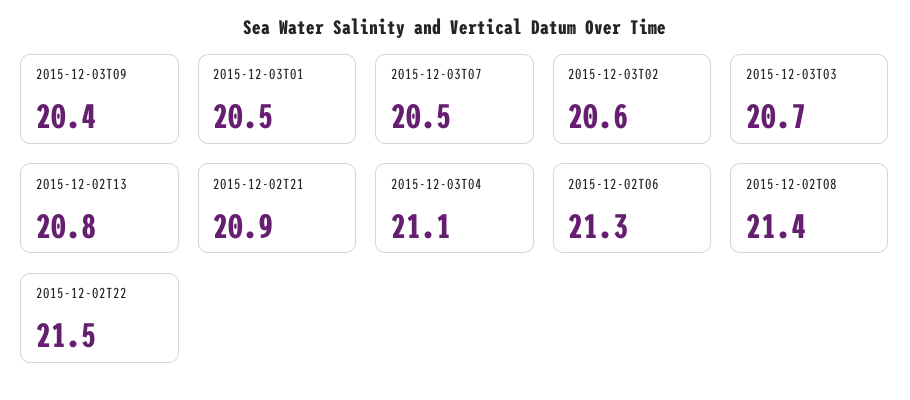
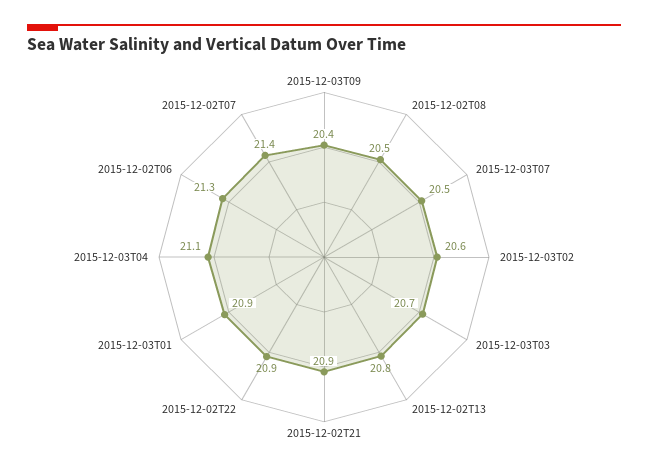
2015-12-03T01: 20.5 -> 20.9
2015-12-02T08: 21.4 -> 20.5
2015-12-02T22: 21.5 -> 20.9
2015-12-02T07: none -> 21.4

